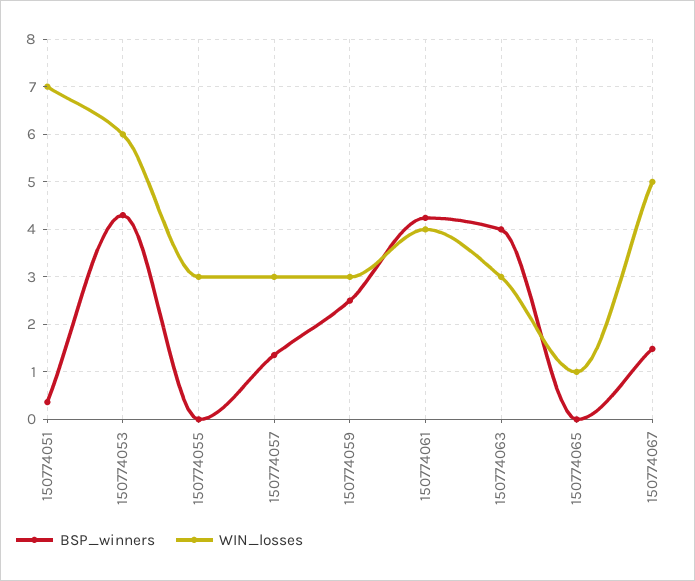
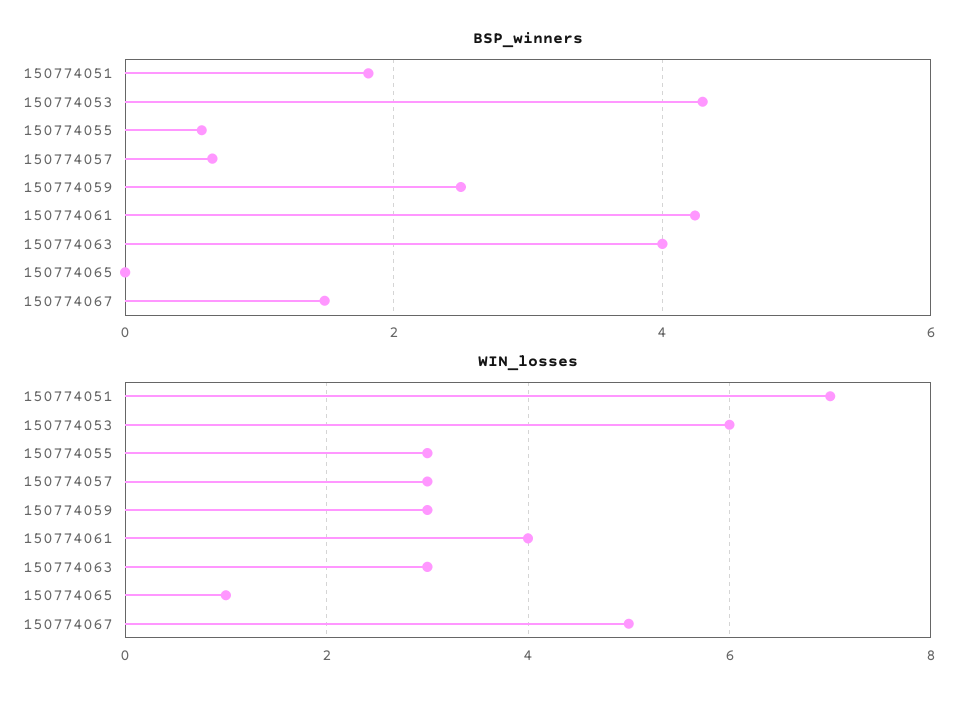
BSP_winners, 150774051: 0.4 -> 1.8
BSP_winners, 150774055: 0 -> 0.6
BSP_winners, 150774057: 1.4 -> 0.6

